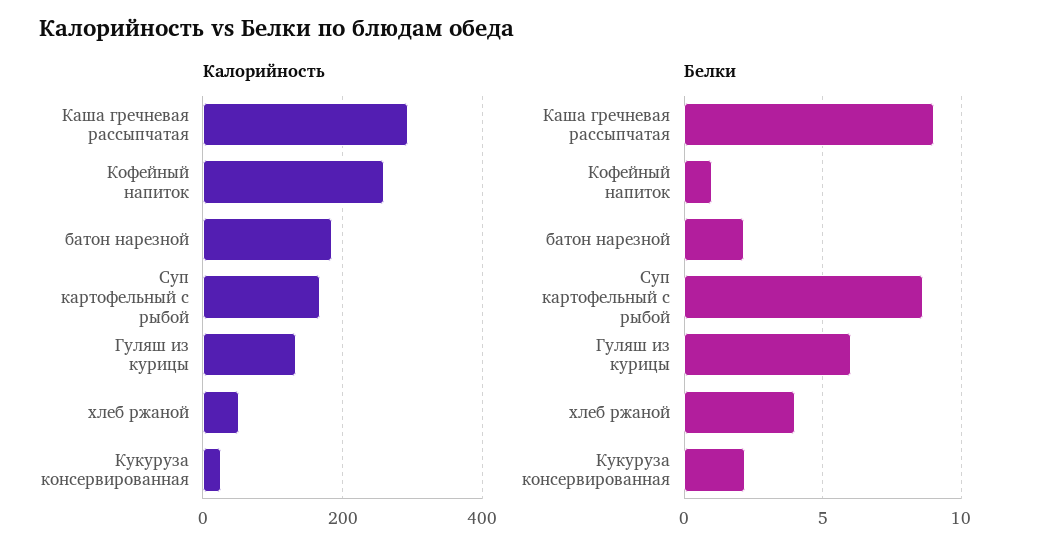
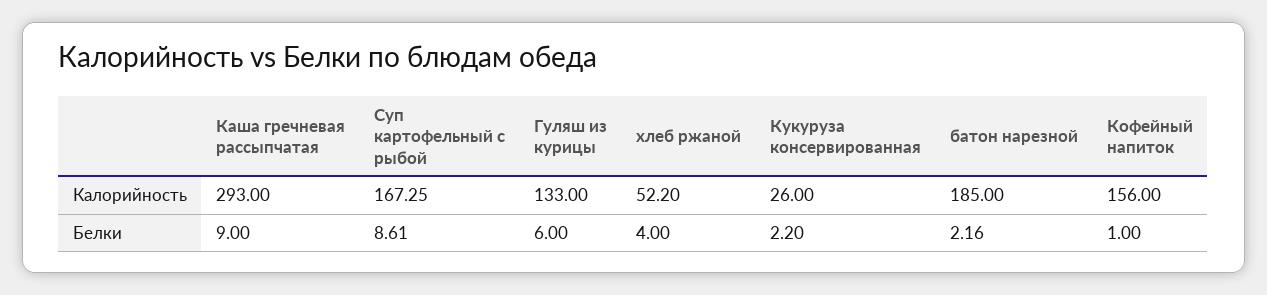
Калорийность, Кофейный напиток: 260 -> 156

